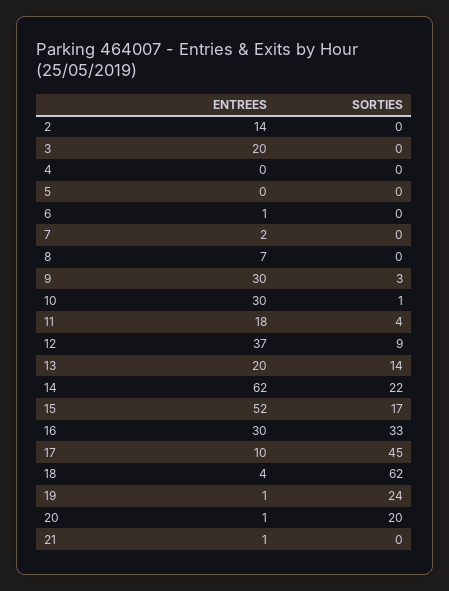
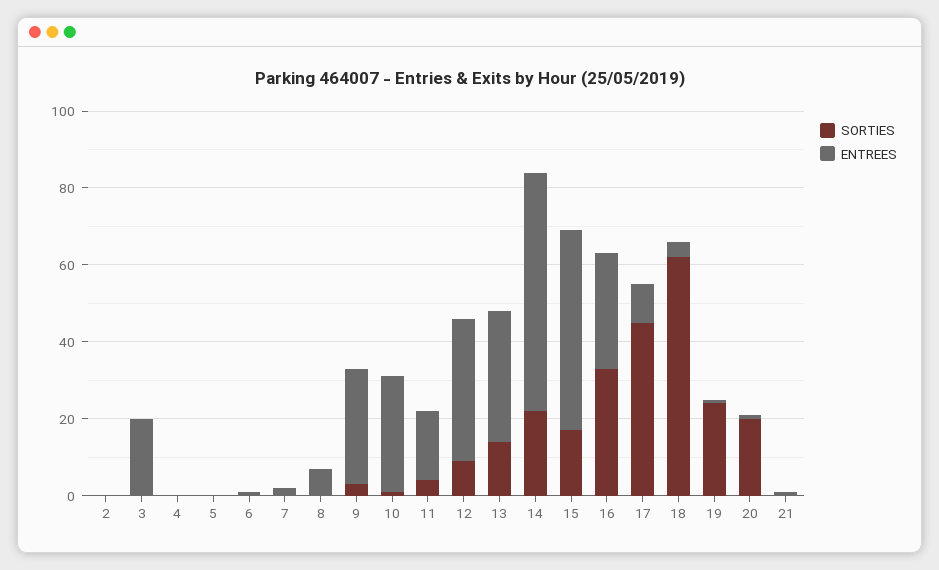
ENTREES, 2: 14 -> 0
ENTREES, 13: 20 -> 35

